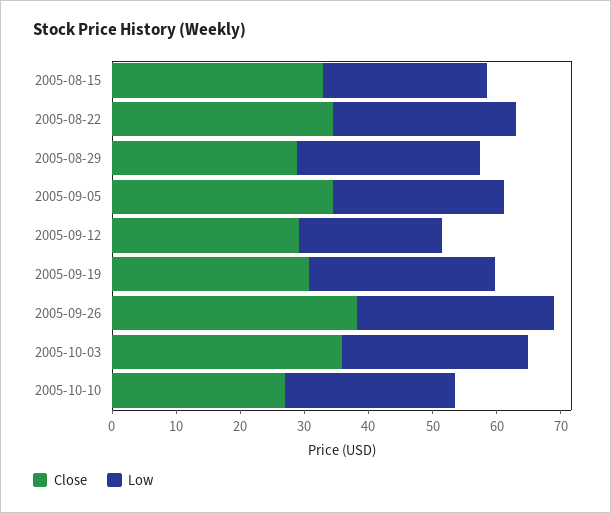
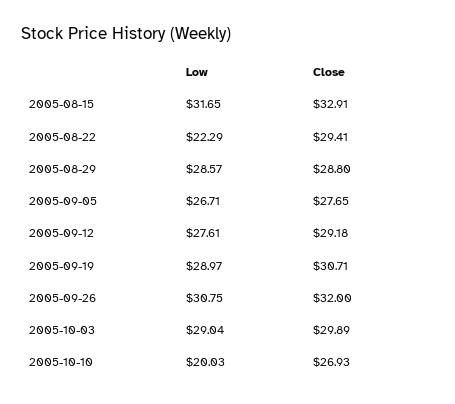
Low, 2005-08-15: 26 -> 31.65
Close, 2005-08-22: 34 -> 29.41
Low, 2005-08-22: 28 -> 22.29
Close, 2005-09-05: 34 -> 27.65
Low, 2005-09-12: 22 -> 27.61
Close, 2005-09-26: 38 -> 32
Close, 2005-10-03: 36 -> 29.89
Low, 2005-10-10: 26 -> 20.03

